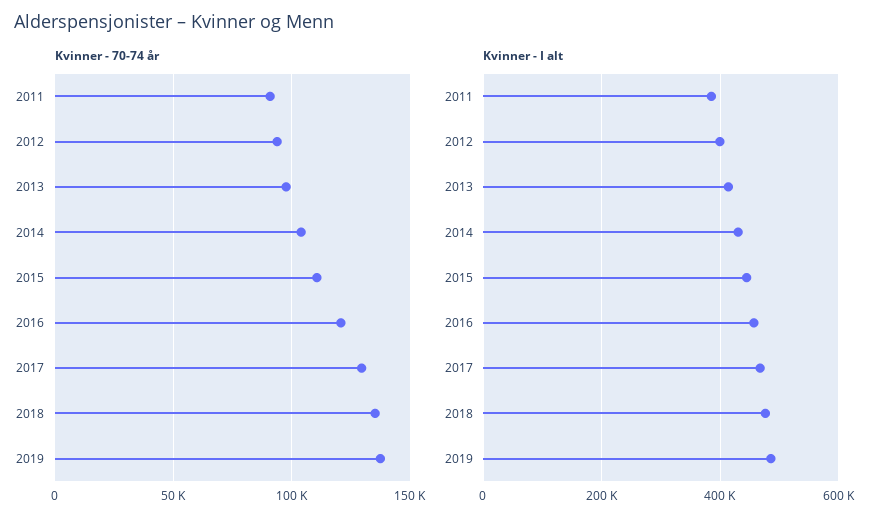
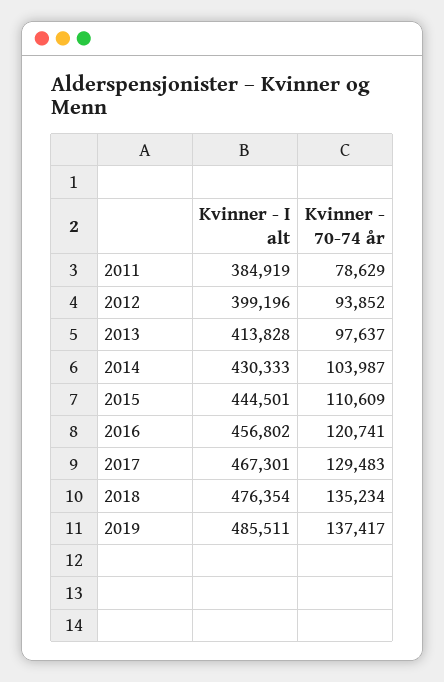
Kvinner - 70-74 år, 2011: 90000 -> 78629

